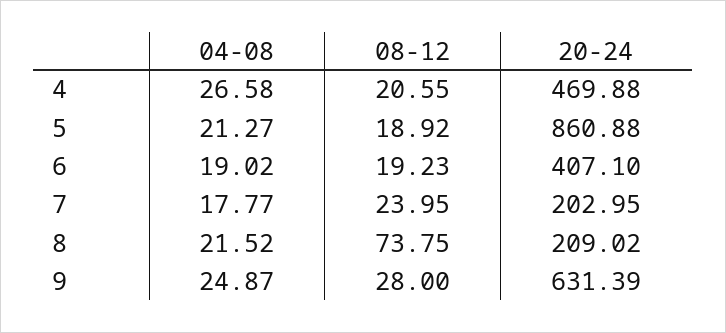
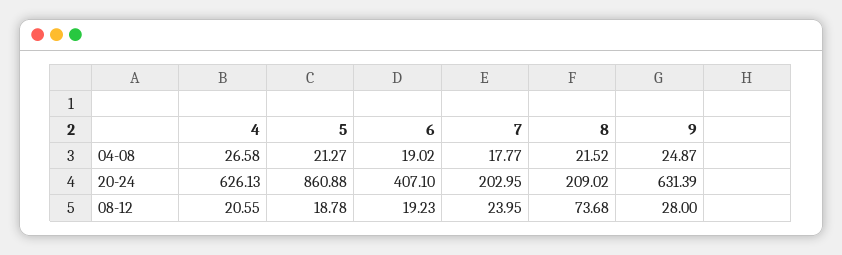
20-24, 4: 469.88 -> 626.13
08-12, 5: 18.92 -> 18.78
08-12, 8: 73.75 -> 73.68

